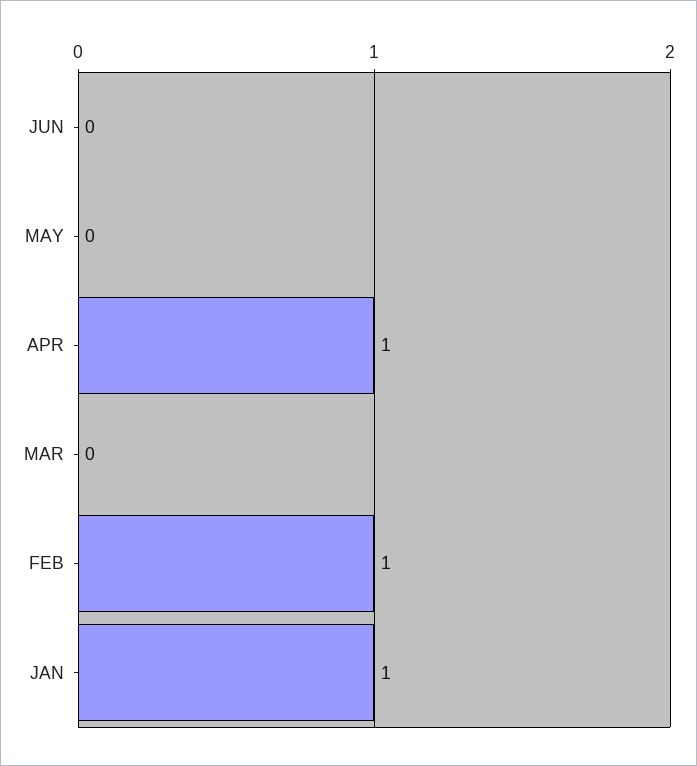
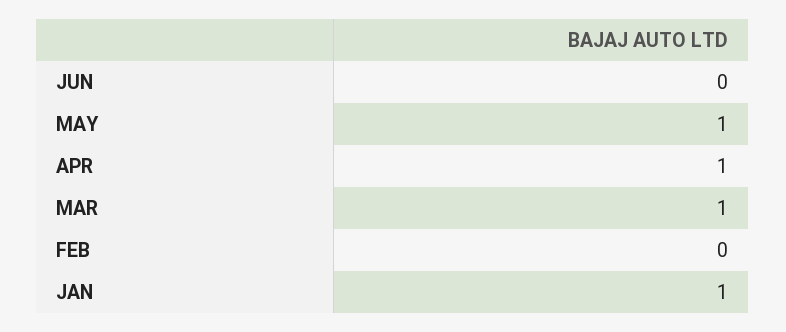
MAY: 0 -> 1
MAR: 0 -> 1
FEB: 1 -> 0

